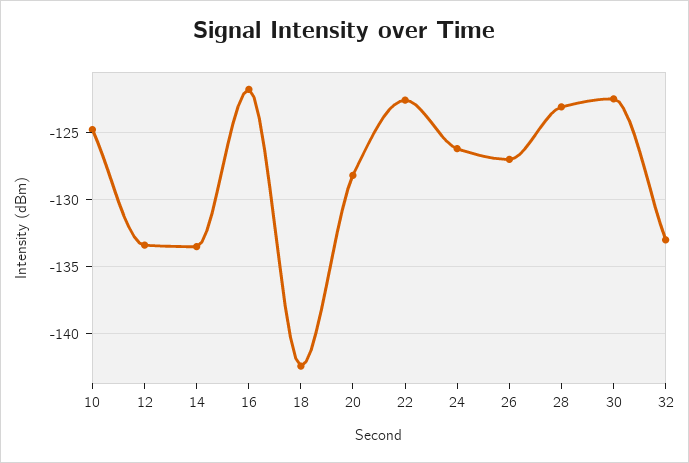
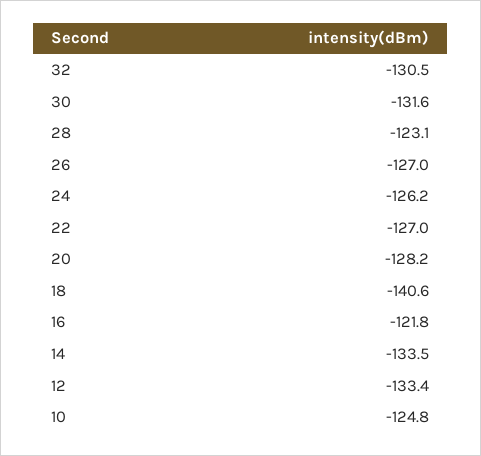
18: -142.5 -> -140.6
22: -122.5 -> -127
30: -122.5 -> -131.6
32: -133 -> -130.5

